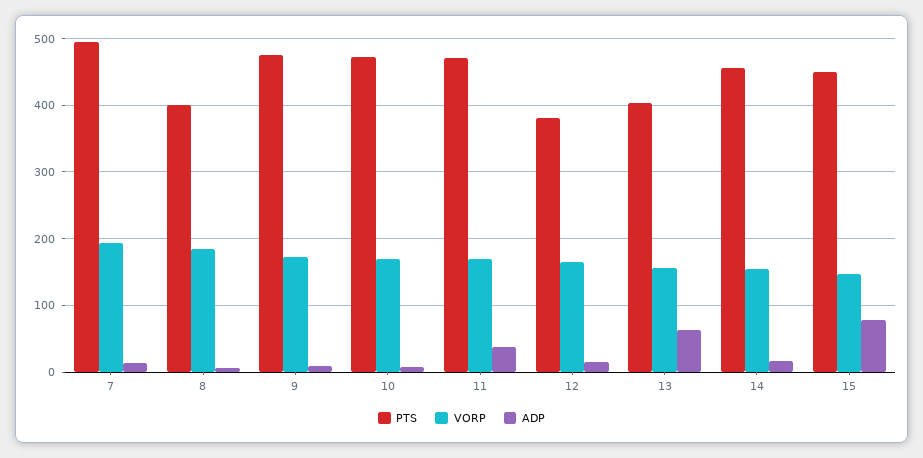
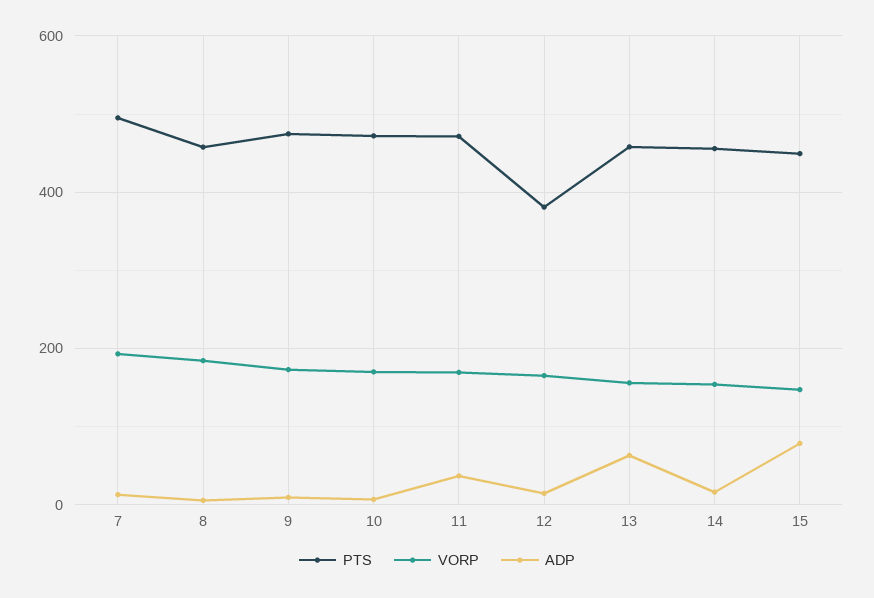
PTS, 8: 400 -> 460
PTS, 13: 400 -> 460

